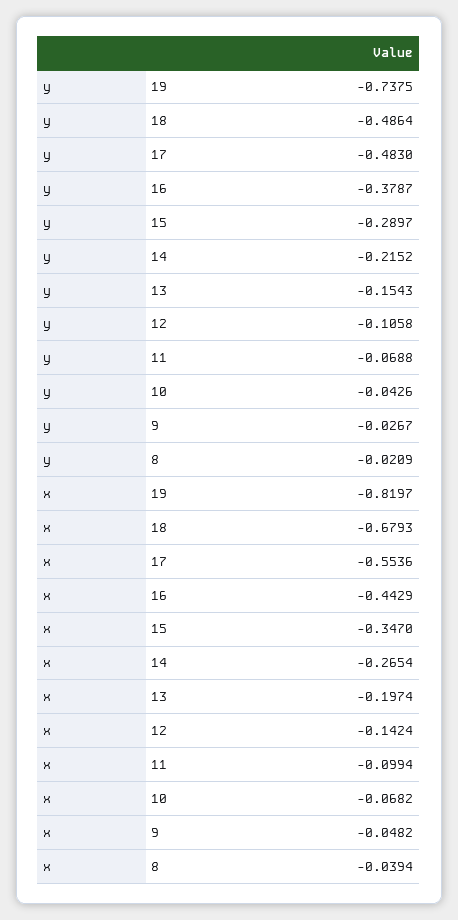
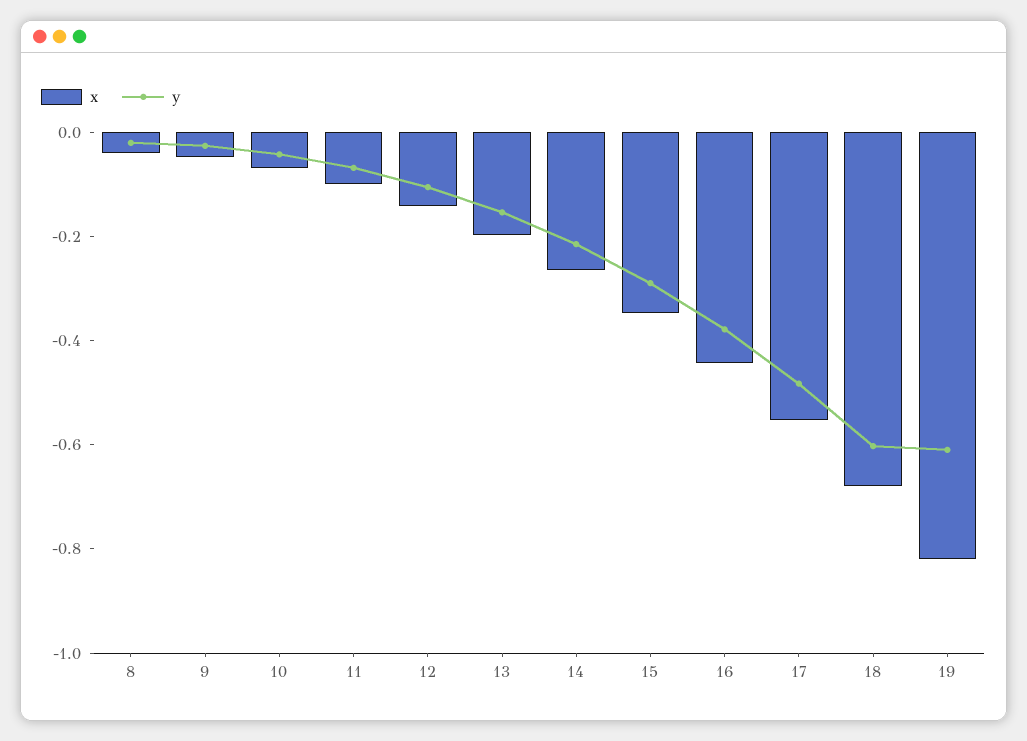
y, 19: -0.7375 -> -0.6
y, 18: -0.4864 -> -0.6

